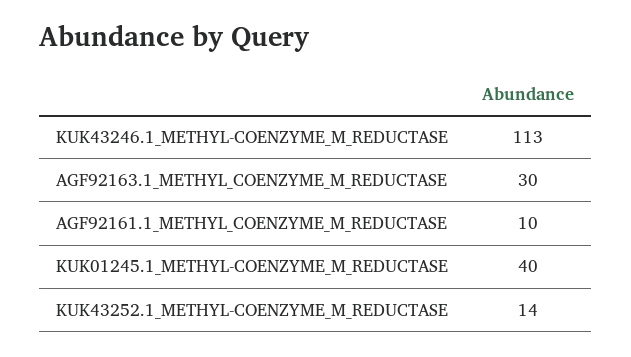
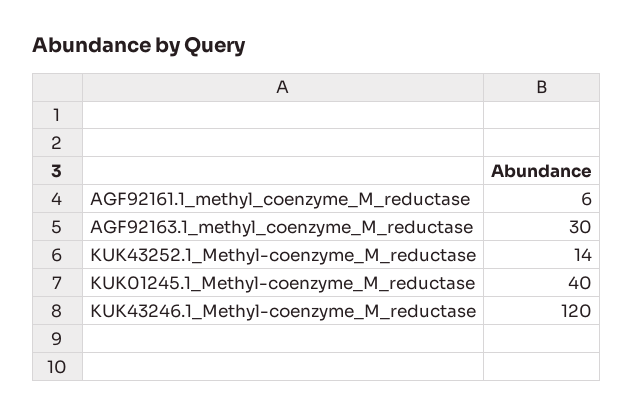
KUK43246.1_METHYL-COENZYME_M_REDUCTASE: 113 -> 120
AGF92161.1_METHYL_COENZYME_M_REDUCTASE: 10 -> 6

